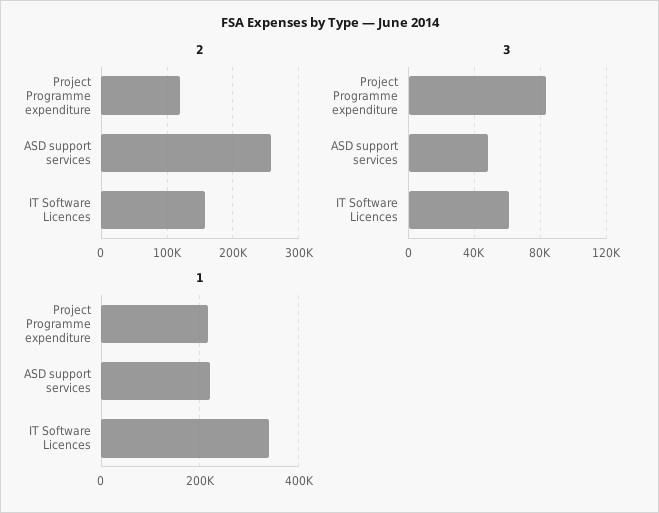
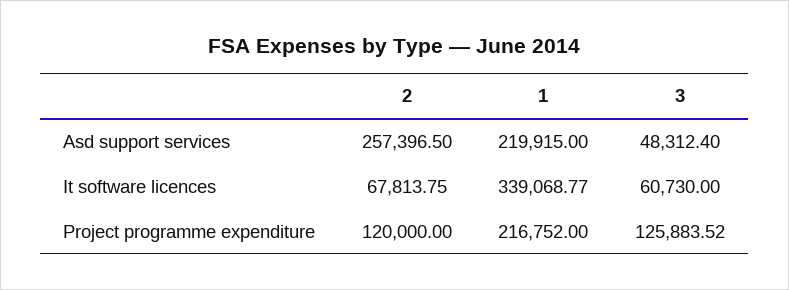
2, IT Software Licences: 160000 -> 67813.75
3, Project Programme expenditure: 85000 -> 125883.52

